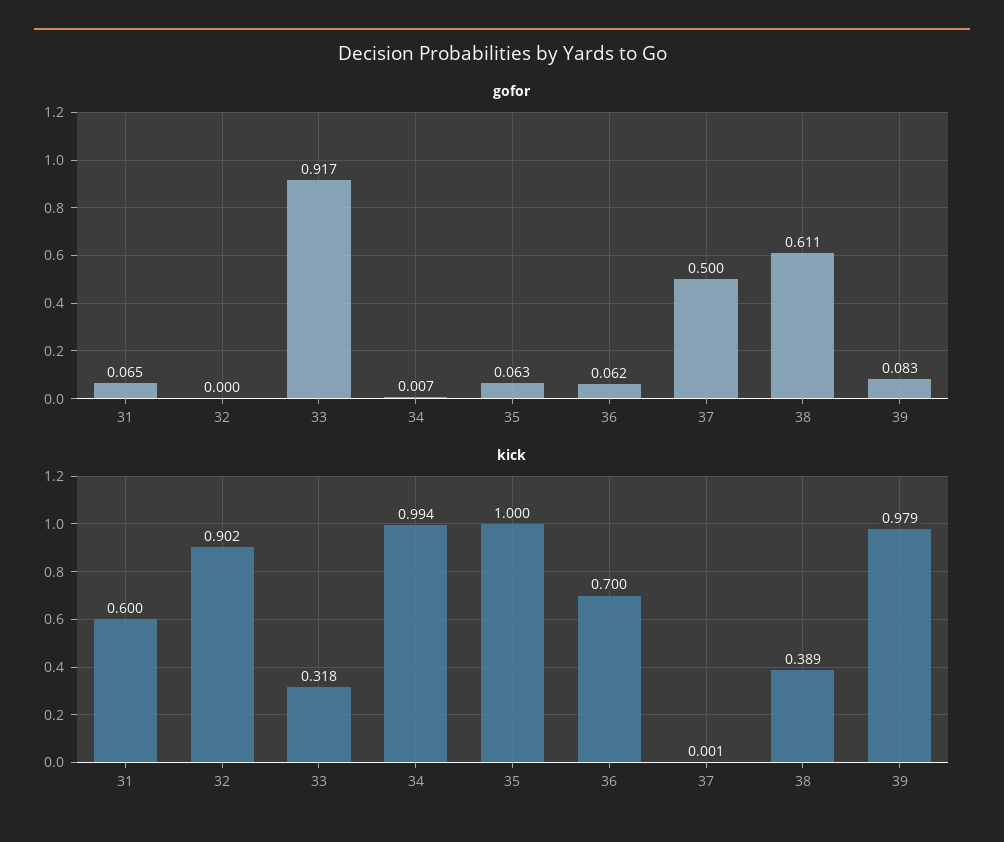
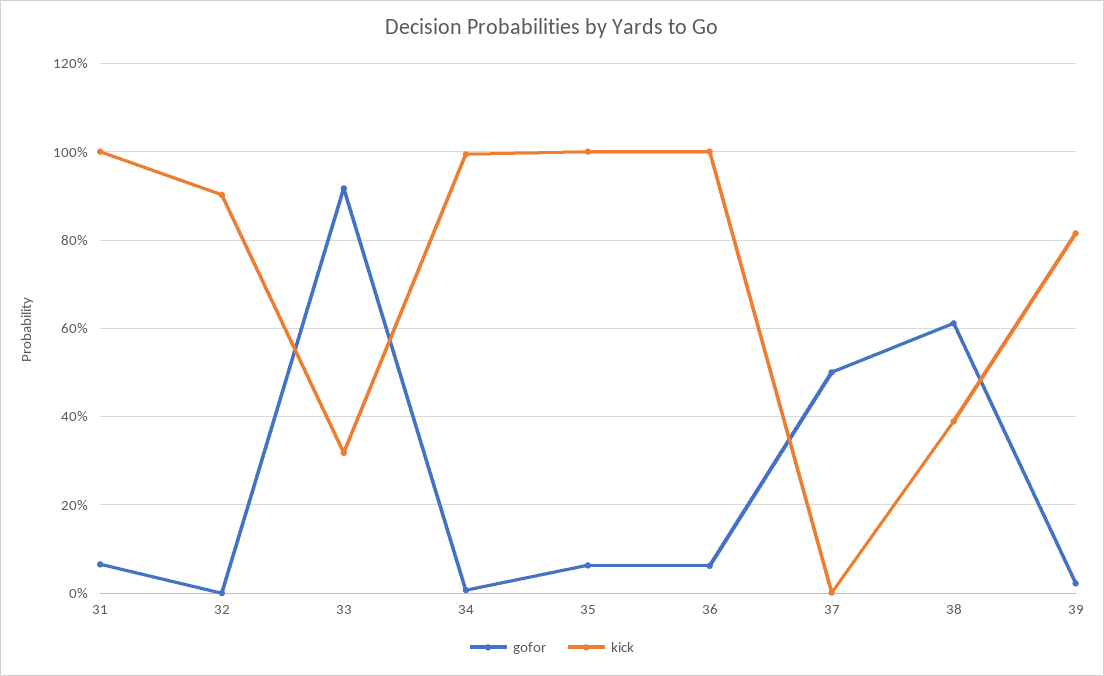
gofor, 39: 0.083 -> 0.02
kick, 31: 0.6 -> 1
kick, 36: 0.7 -> 1
kick, 39: 0.979 -> 0.82

